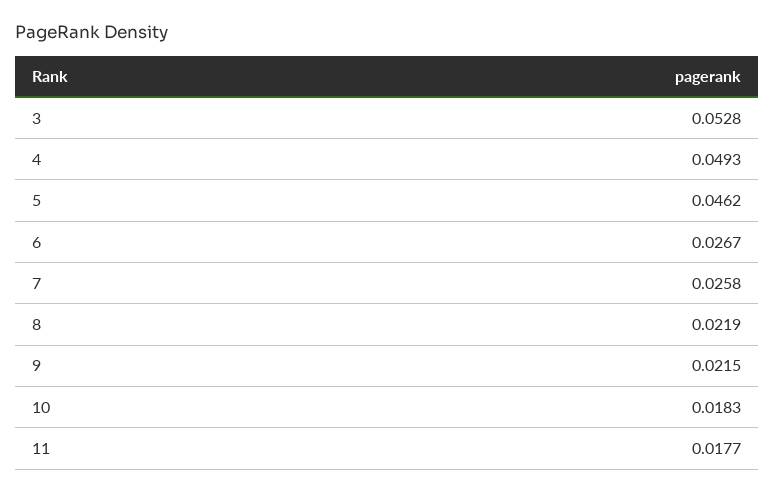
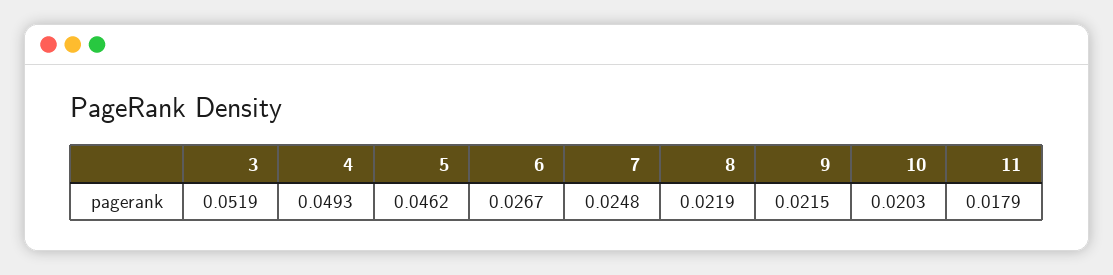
3: 0.0528 -> 0.0519
7: 0.0258 -> 0.0248
10: 0.0183 -> 0.0203
11: 0.0177 -> 0.0179

